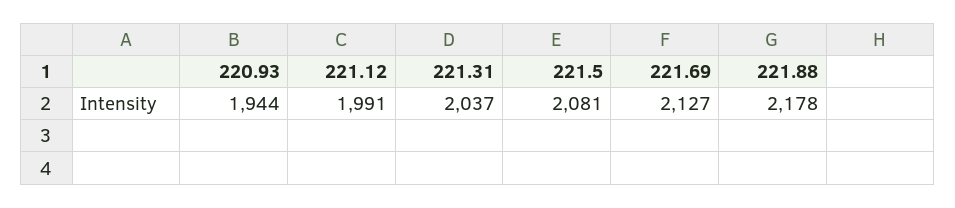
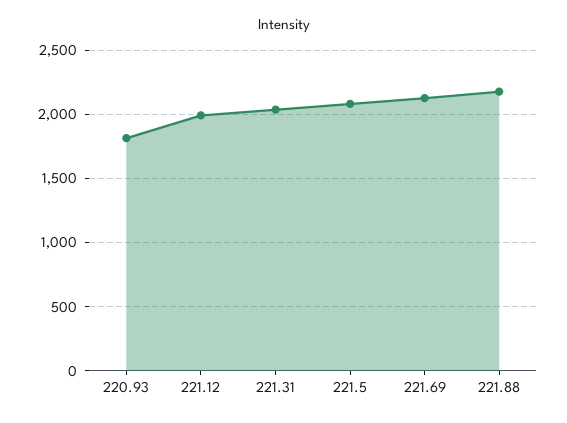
220.93: 1944 -> 1800

